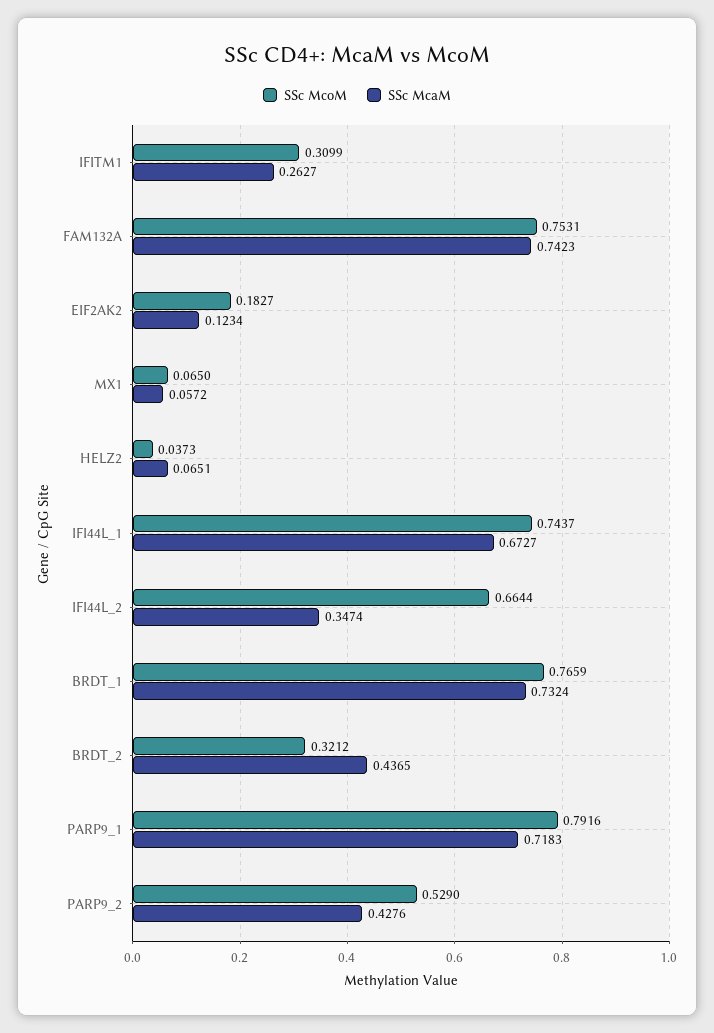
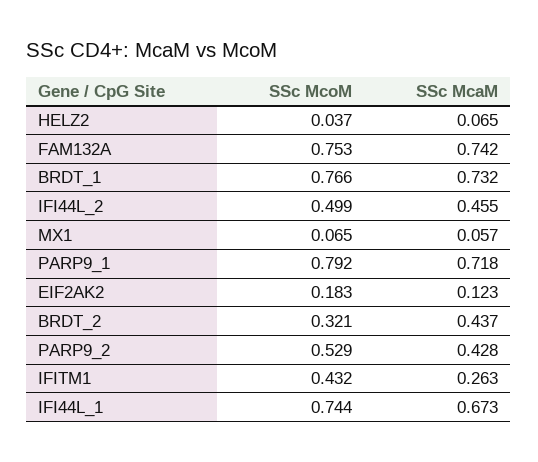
SSc McoM, IFITM1: 0.3099 -> 0.432
SSc McoM, IFI44L_2: 0.6644 -> 0.499
SSc McaM, IFI44L_2: 0.3474 -> 0.455

